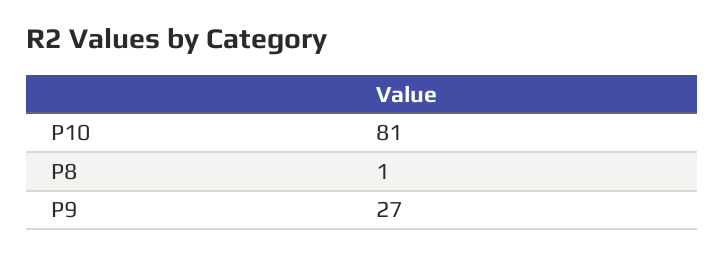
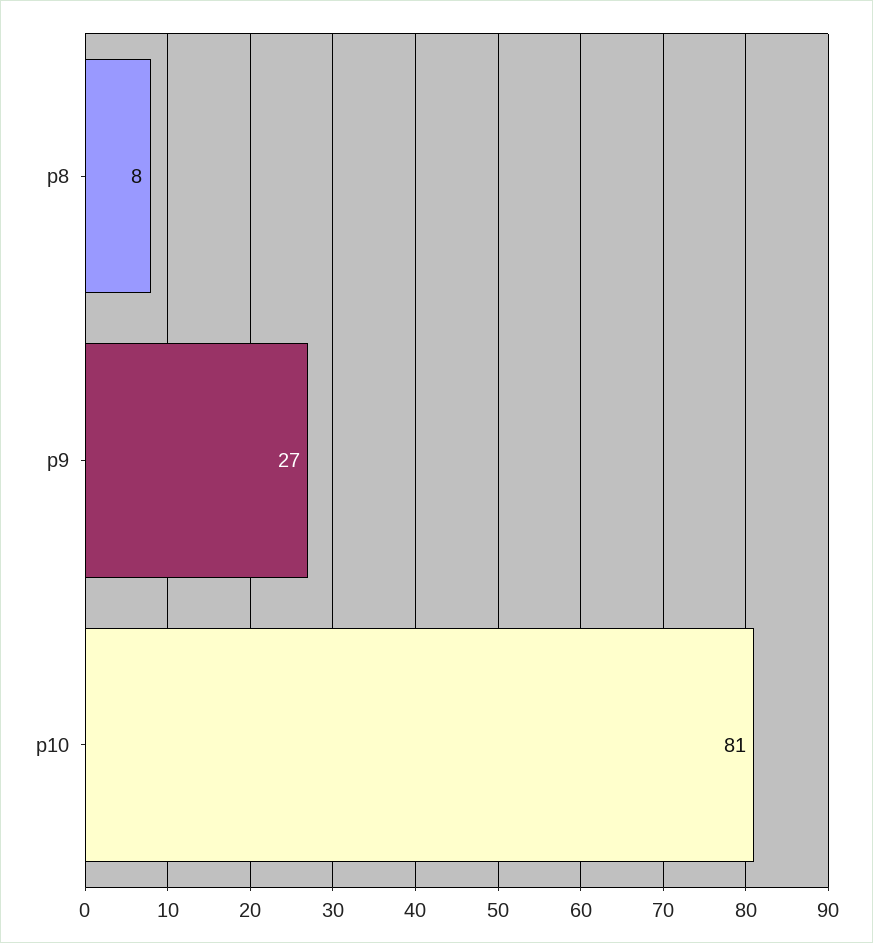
P8: 1 -> 8

